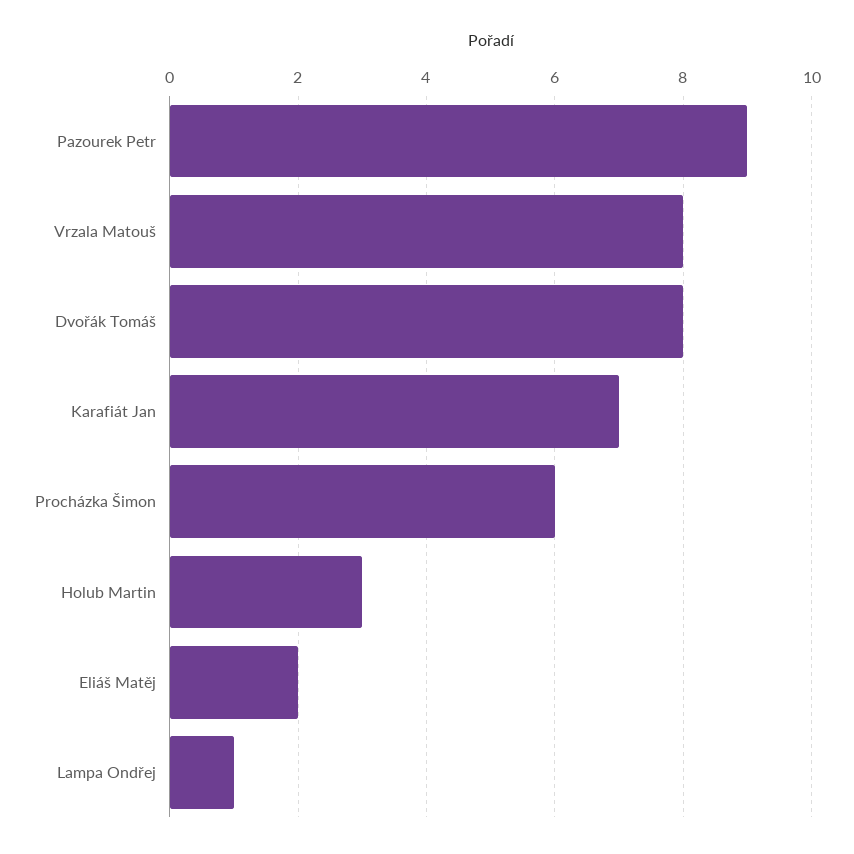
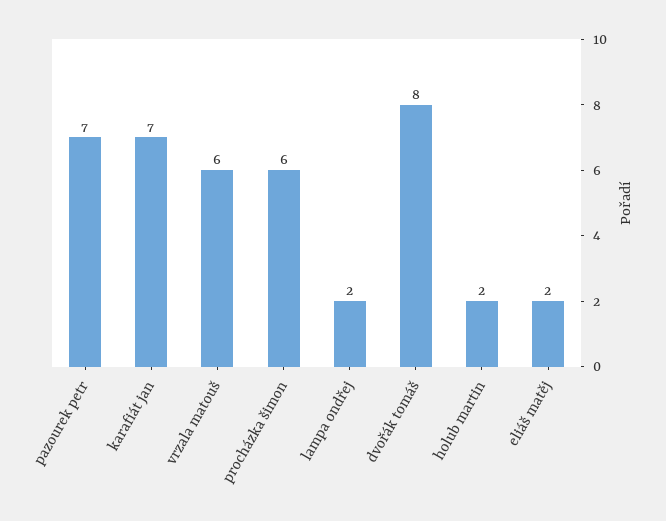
Pazourek Petr: 9 -> 7
Vrzala Matouš: 8 -> 6
Holub Martin: 3 -> 2
Lampa Ondřej: 1 -> 2

